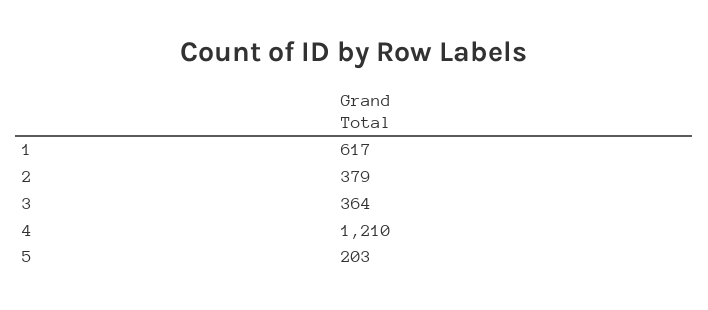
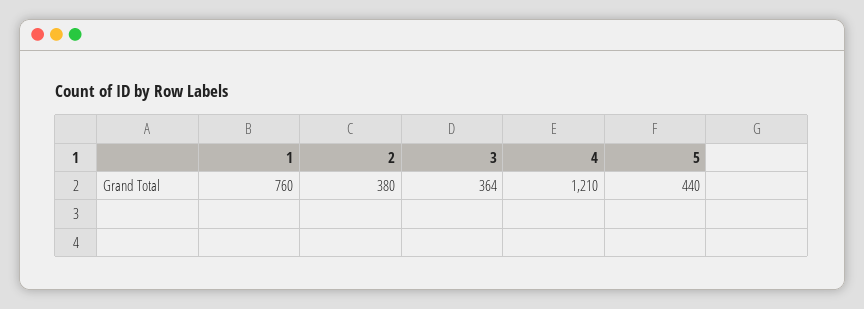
1: 617 -> 760
2: 379 -> 380
5: 203 -> 440

